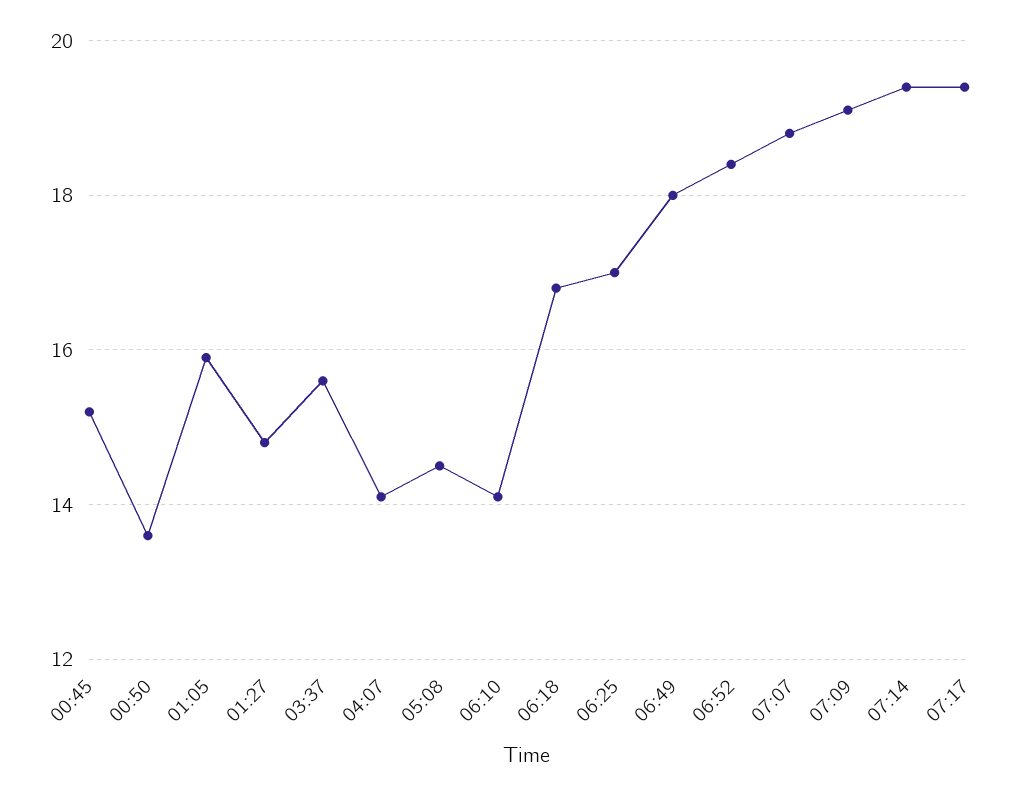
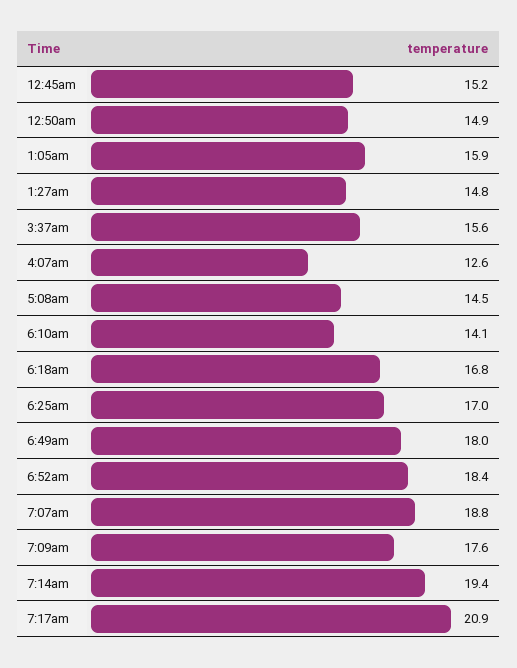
00:50: 13.5 -> 14.9
04:07: 14 -> 12.6
07:09: 19 -> 17.6
07:17: 19.5 -> 20.9

